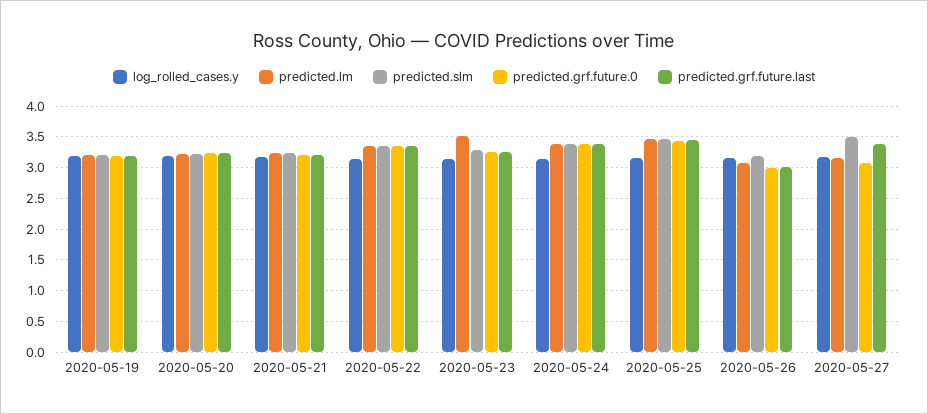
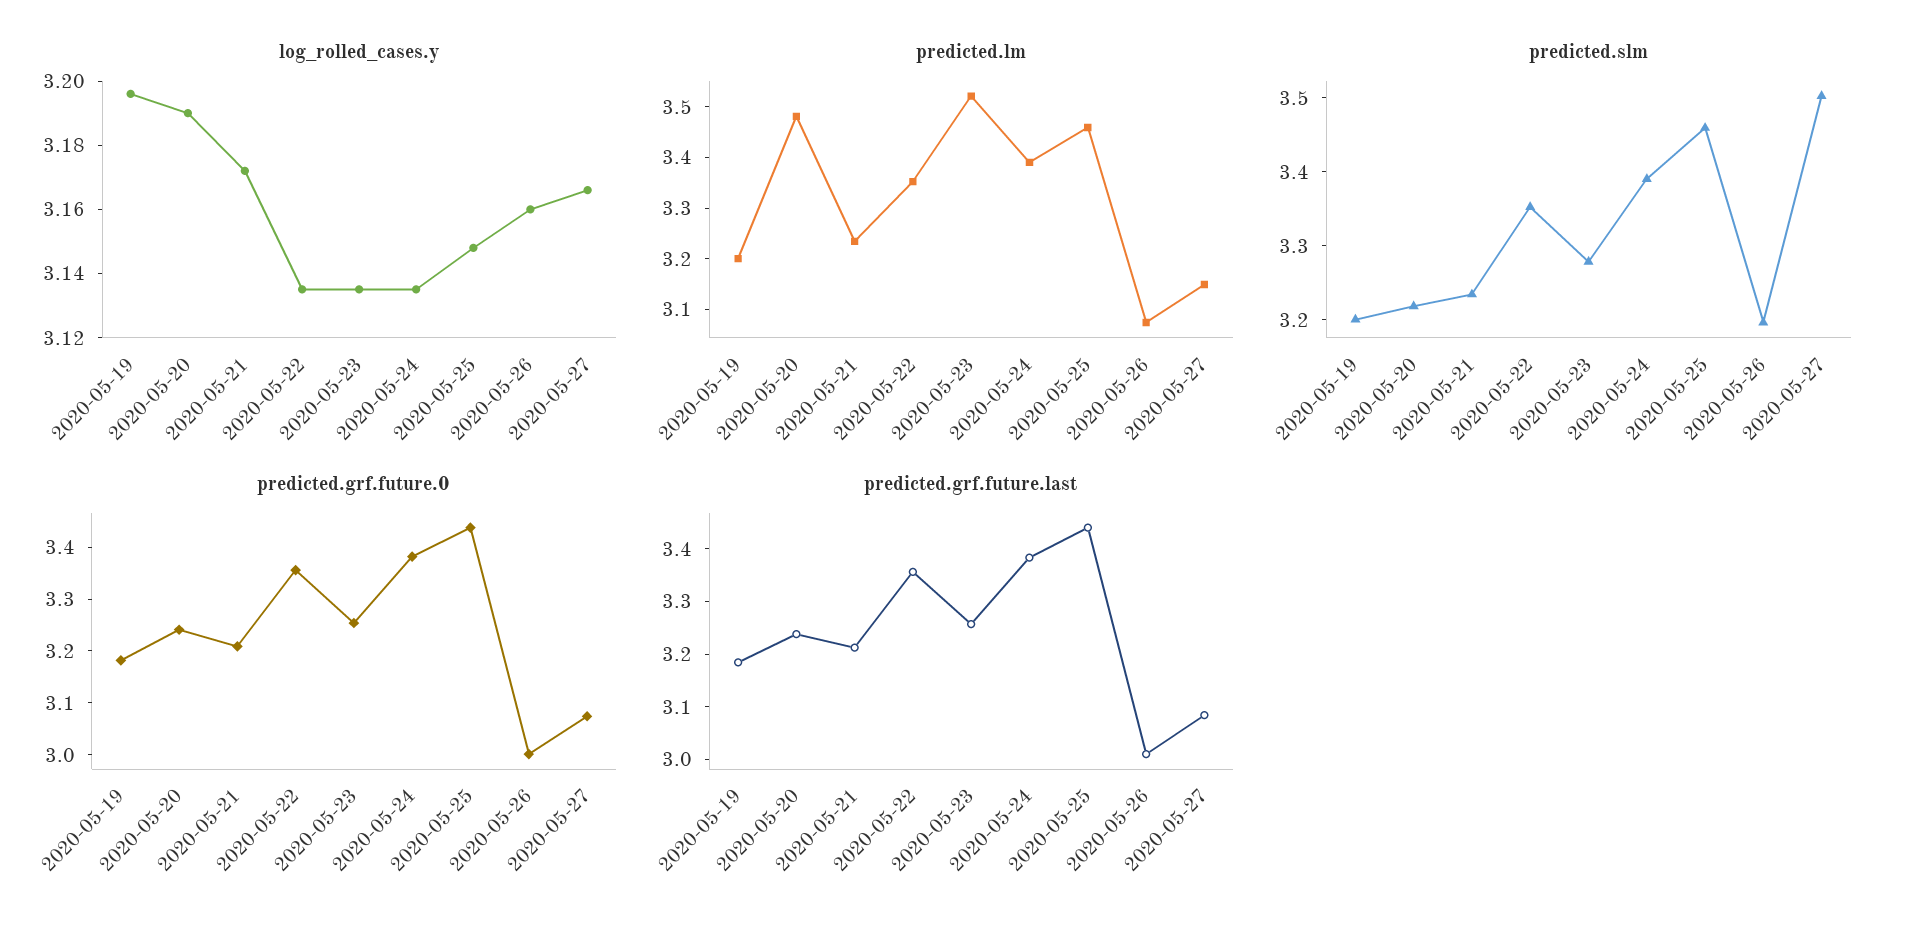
predicted.lm, 2020-05-20: 3.2 -> 3.48
predicted.grf.future.last, 2020-05-27: 3.4 -> 3.08

